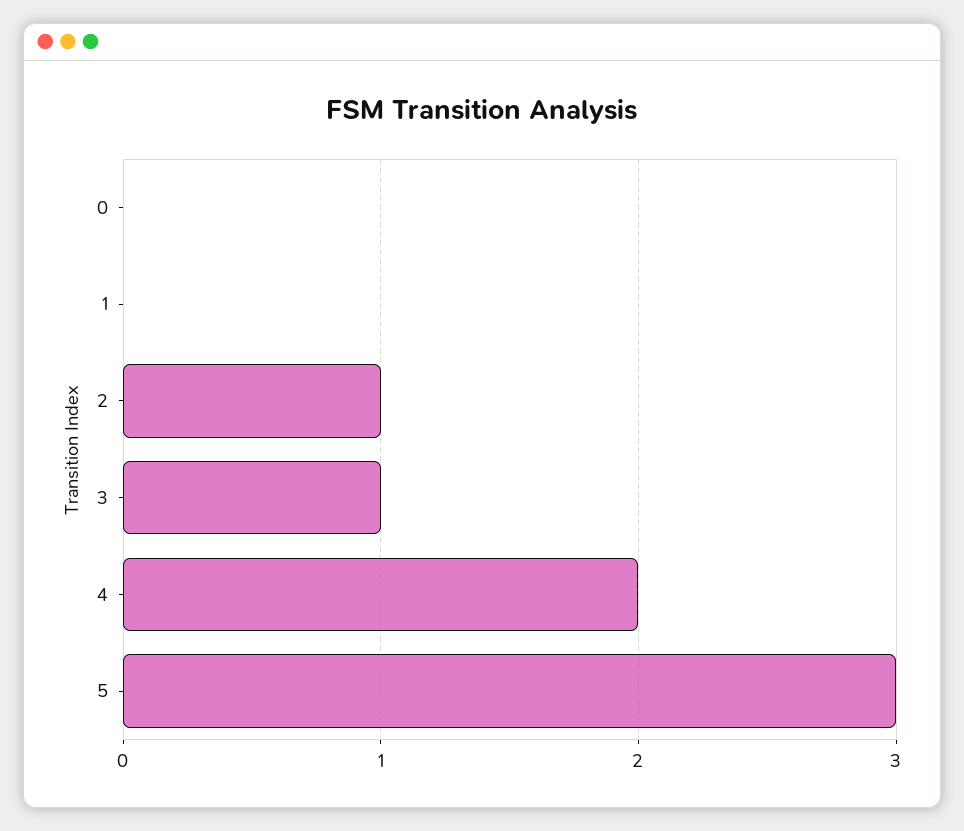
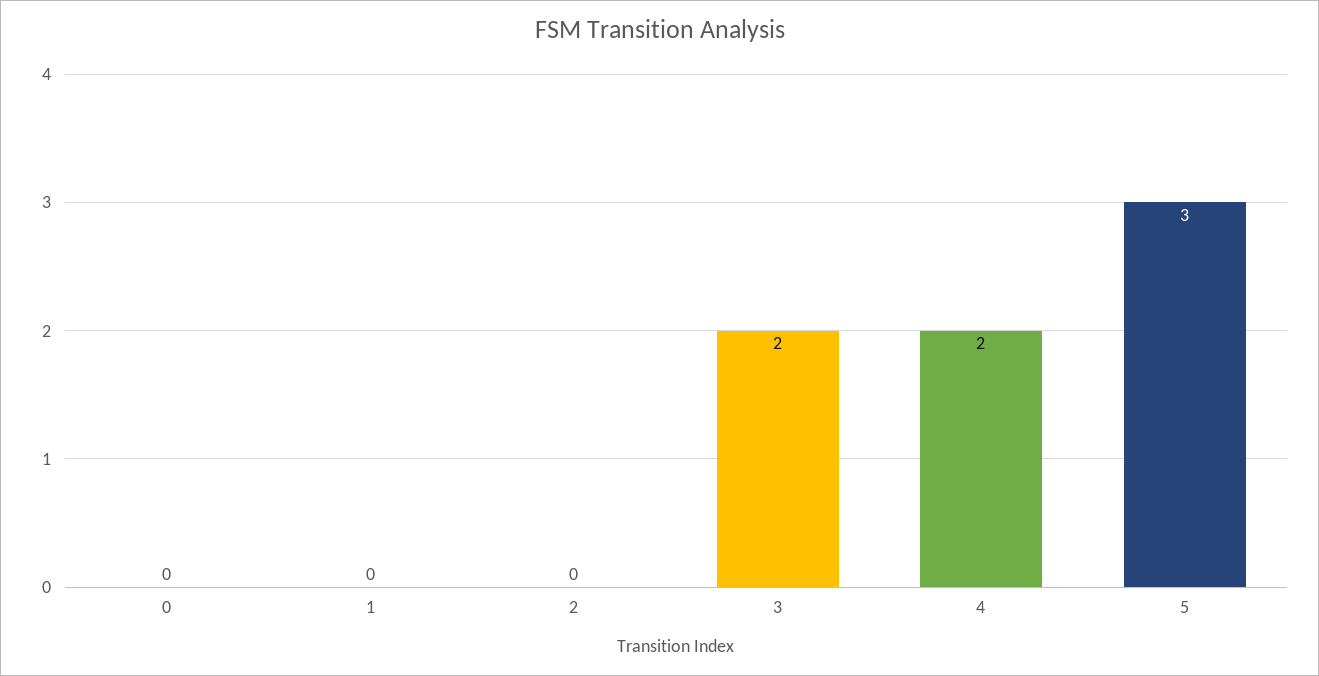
2: 1 -> 0
3: 1 -> 2

